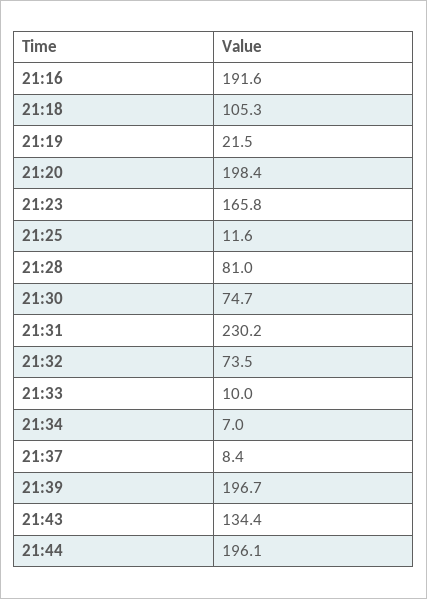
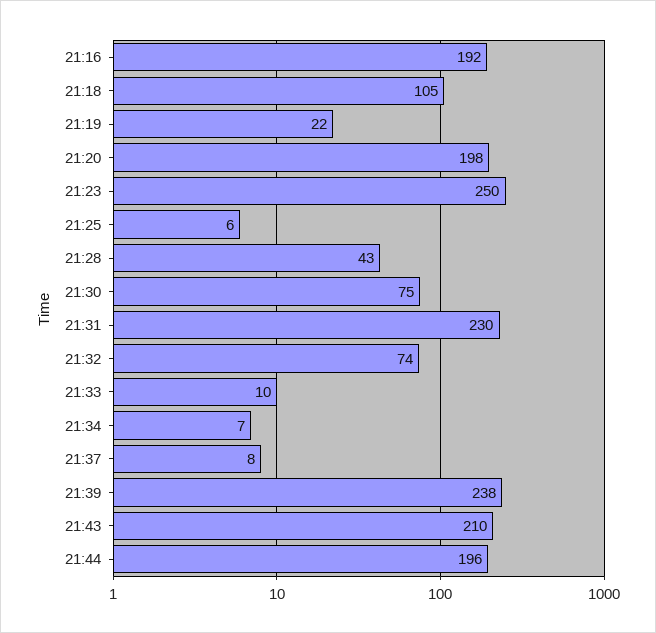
21:23: 165.8 -> 250
21:25: 11.6 -> 6
21:28: 81 -> 43
21:39: 196.7 -> 238
21:43: 134.4 -> 210

